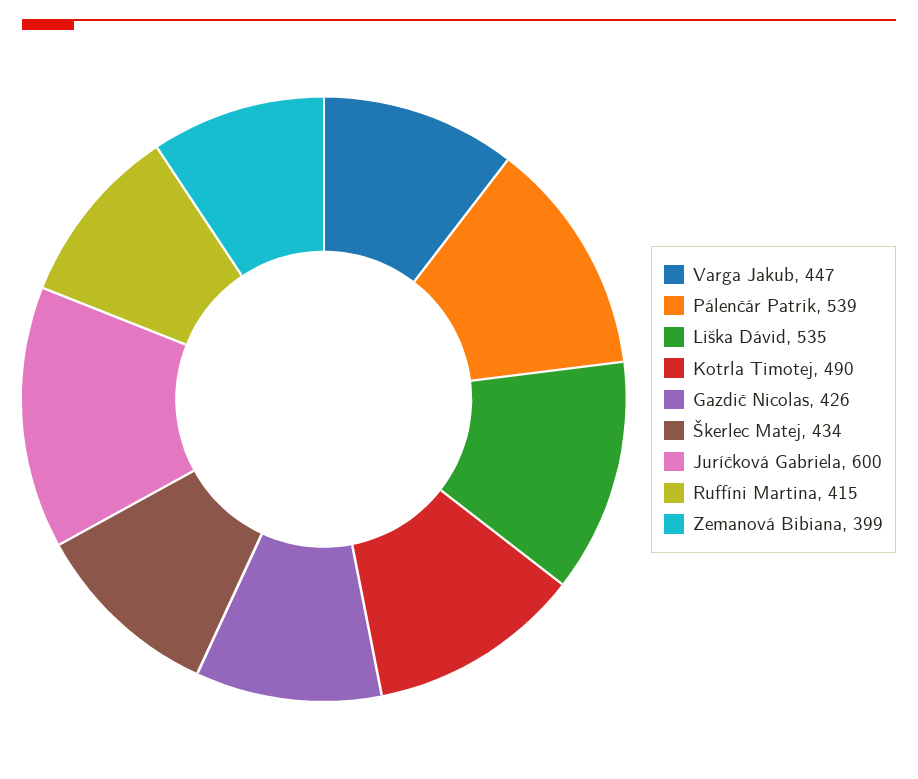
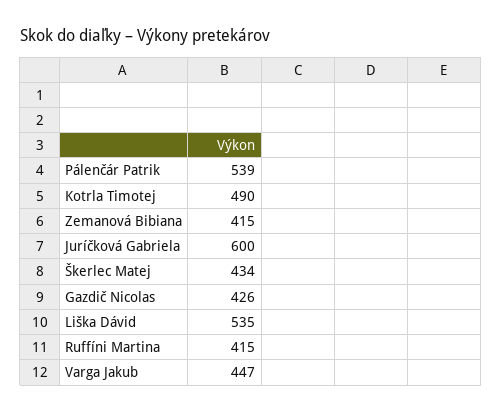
Zemanová Bibiana: 399 -> 415

